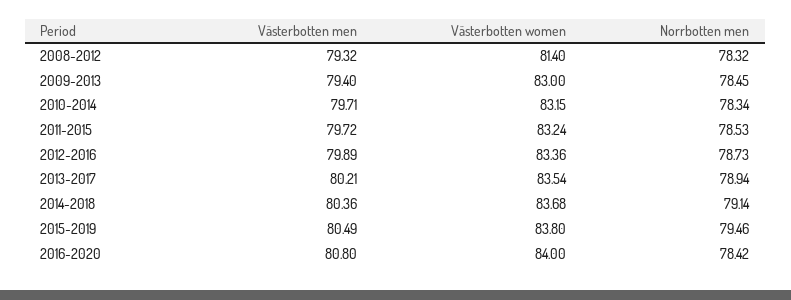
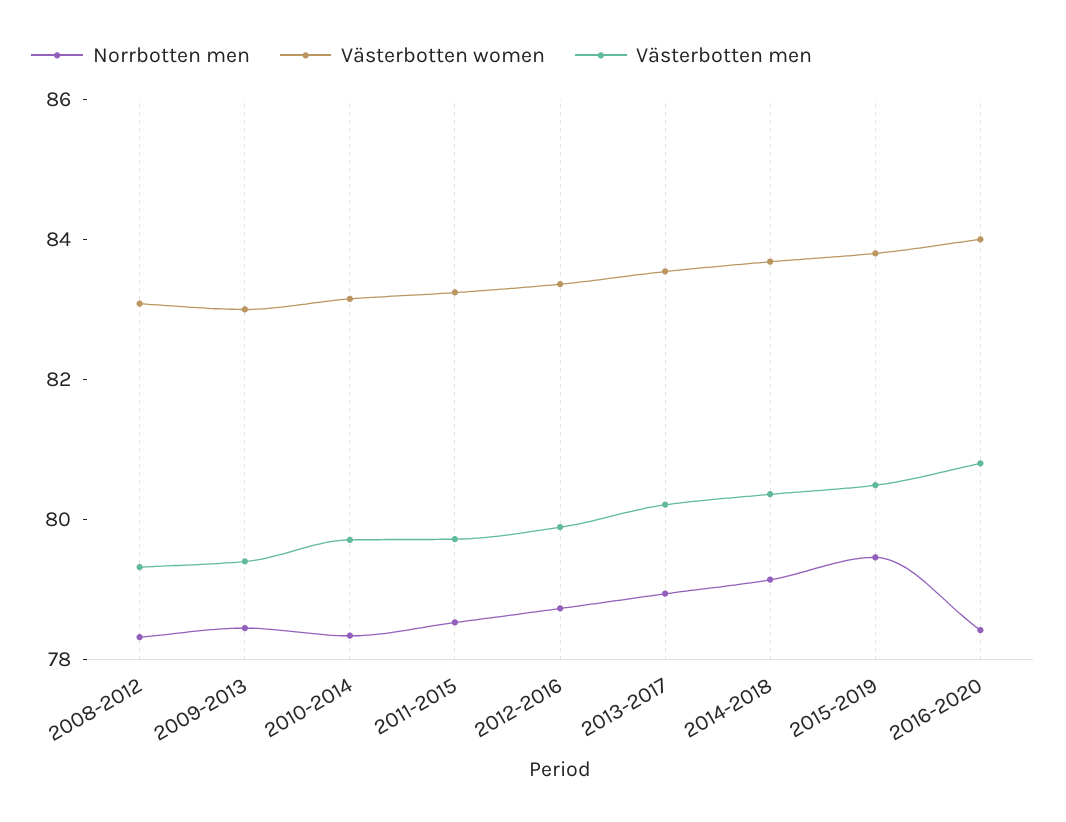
Västerbotten women, 2008-2012: 81.4 -> 83

